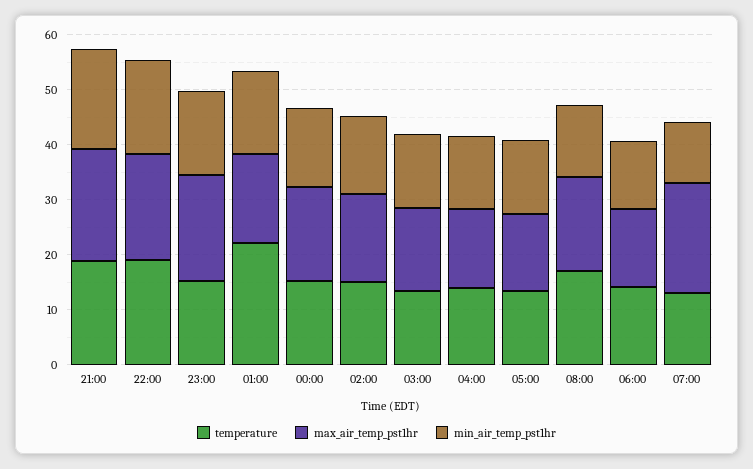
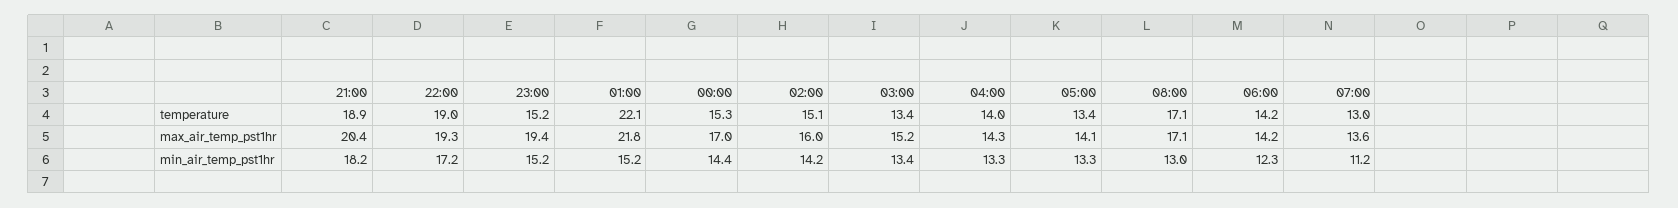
max_air_temp_pst1hr, 01:00: 16 -> 21.8
max_air_temp_pst1hr, 07:00: 20 -> 13.6

